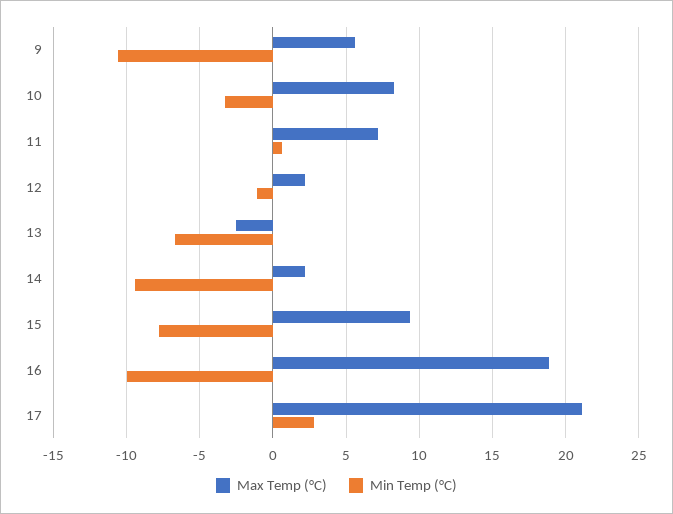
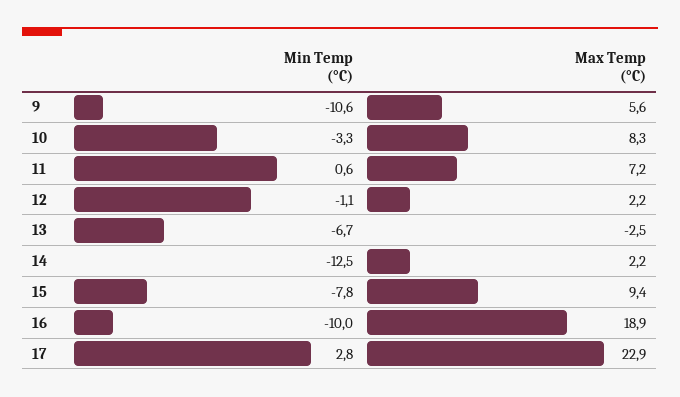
Min Temp (°C), 14: -9.5 -> -12.5
Max Temp (°C), 17: 21 -> 22.9

